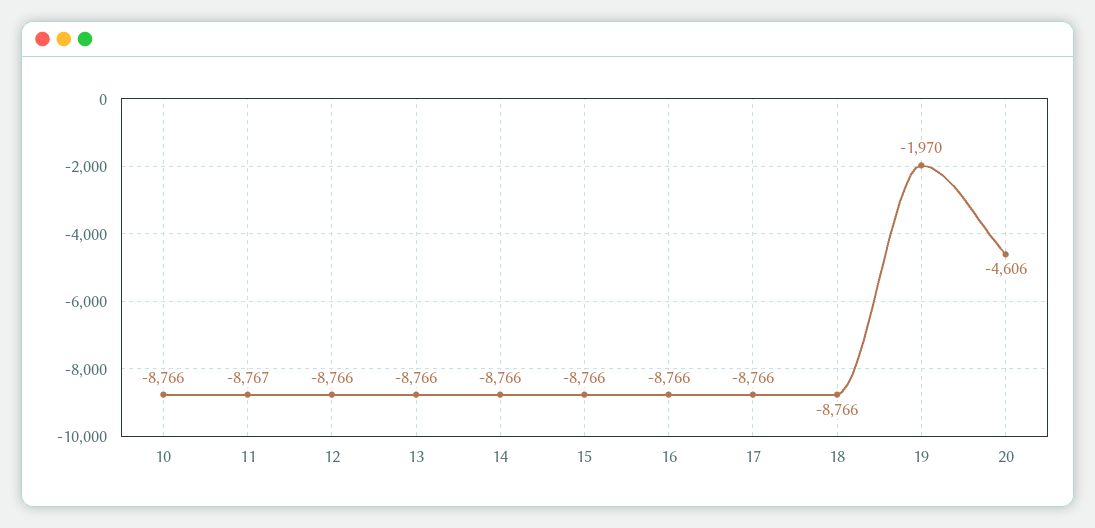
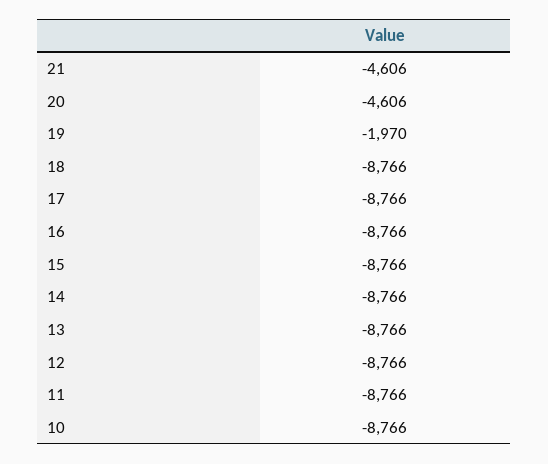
11: -8767 -> -8766
21: none -> -4606

